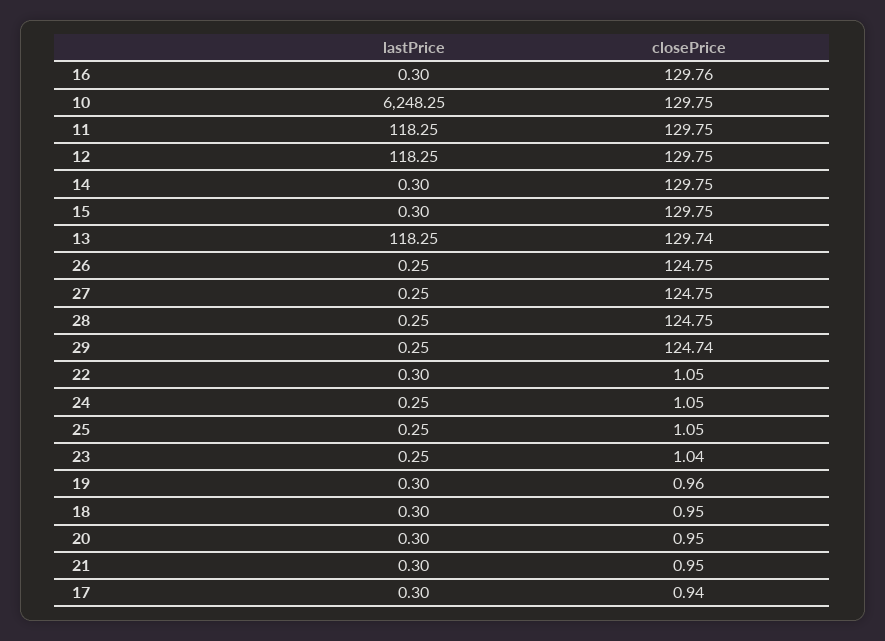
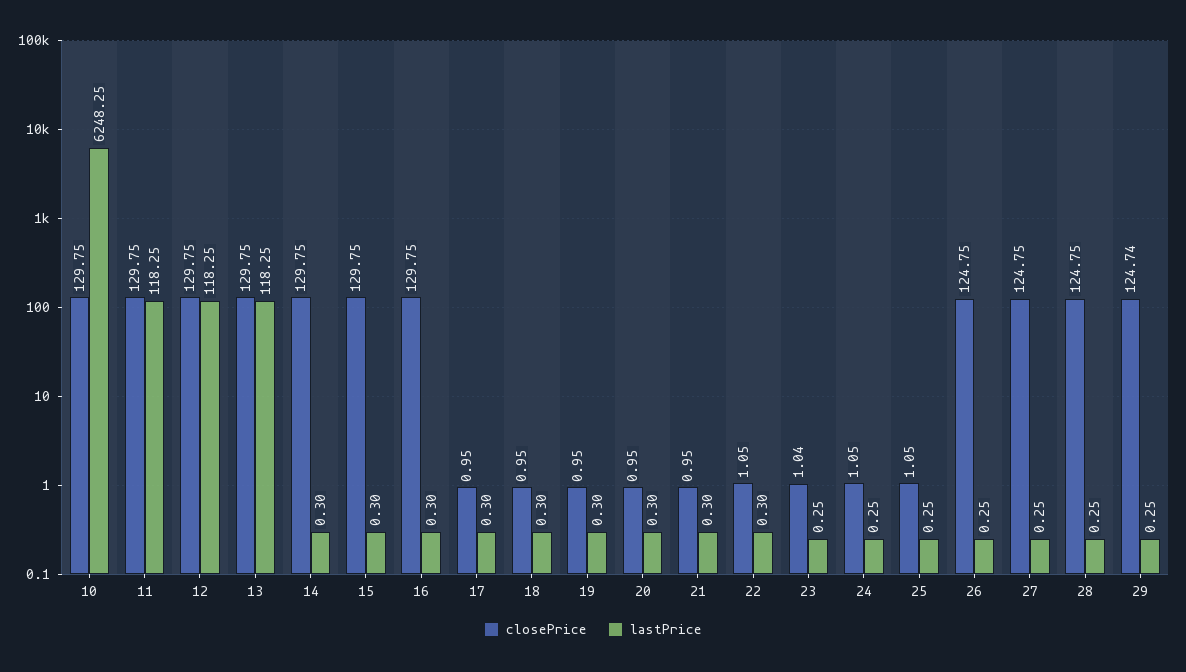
closePrice, 16: 129.76 -> 129.75
closePrice, 13: 129.74 -> 129.75
closePrice, 19: 0.96 -> 0.95
closePrice, 17: 0.94 -> 0.95

